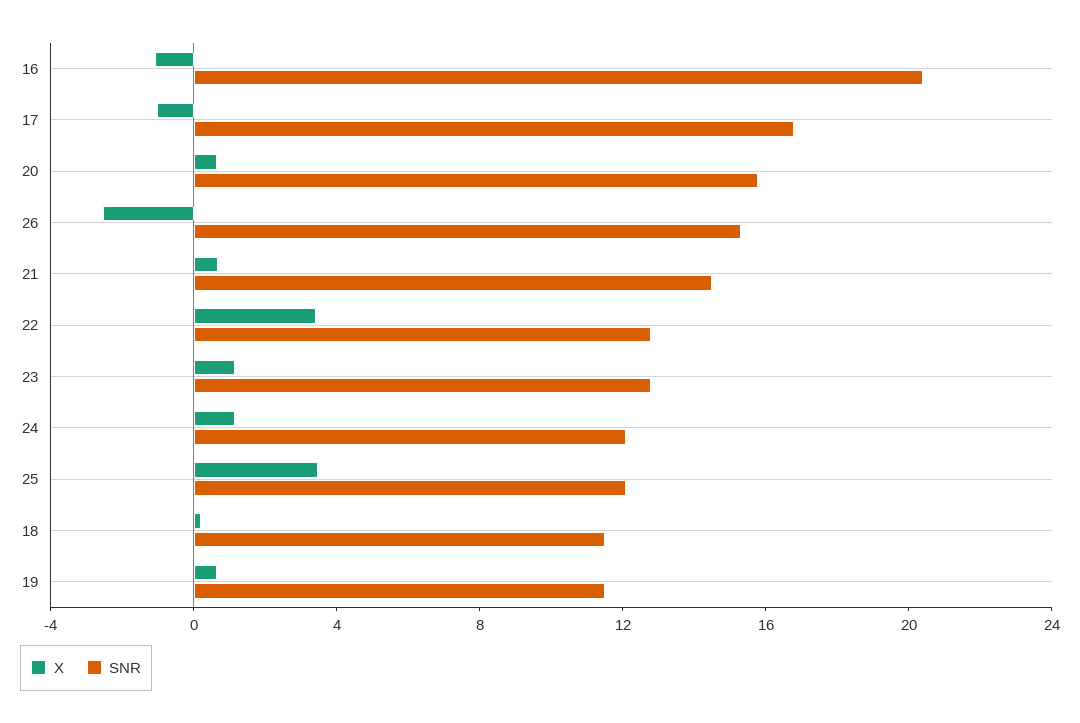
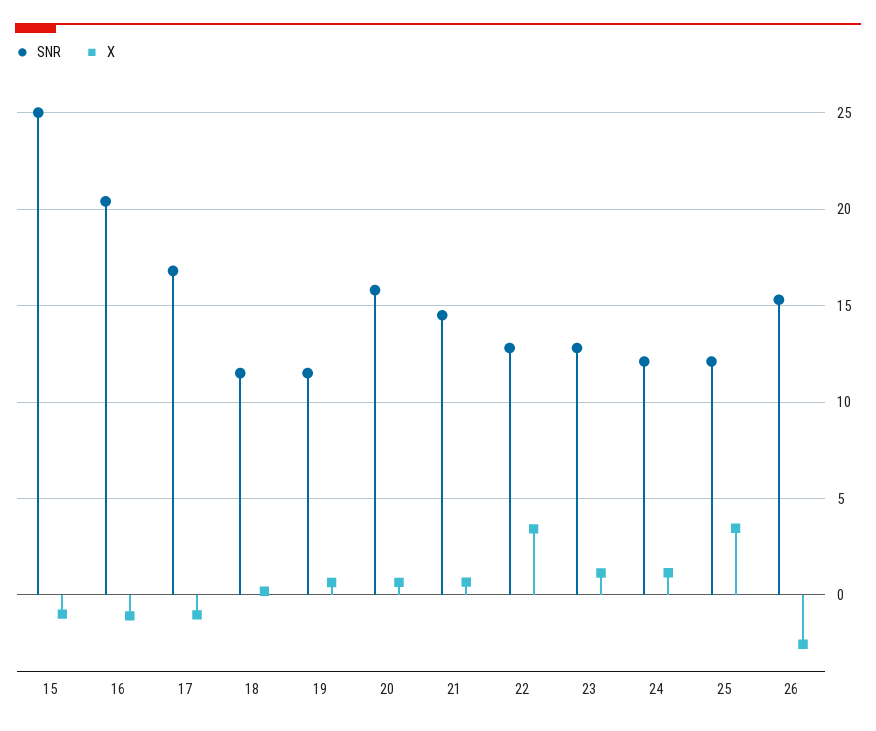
SNR, 15: none -> 25
X, 15: none -> -1

